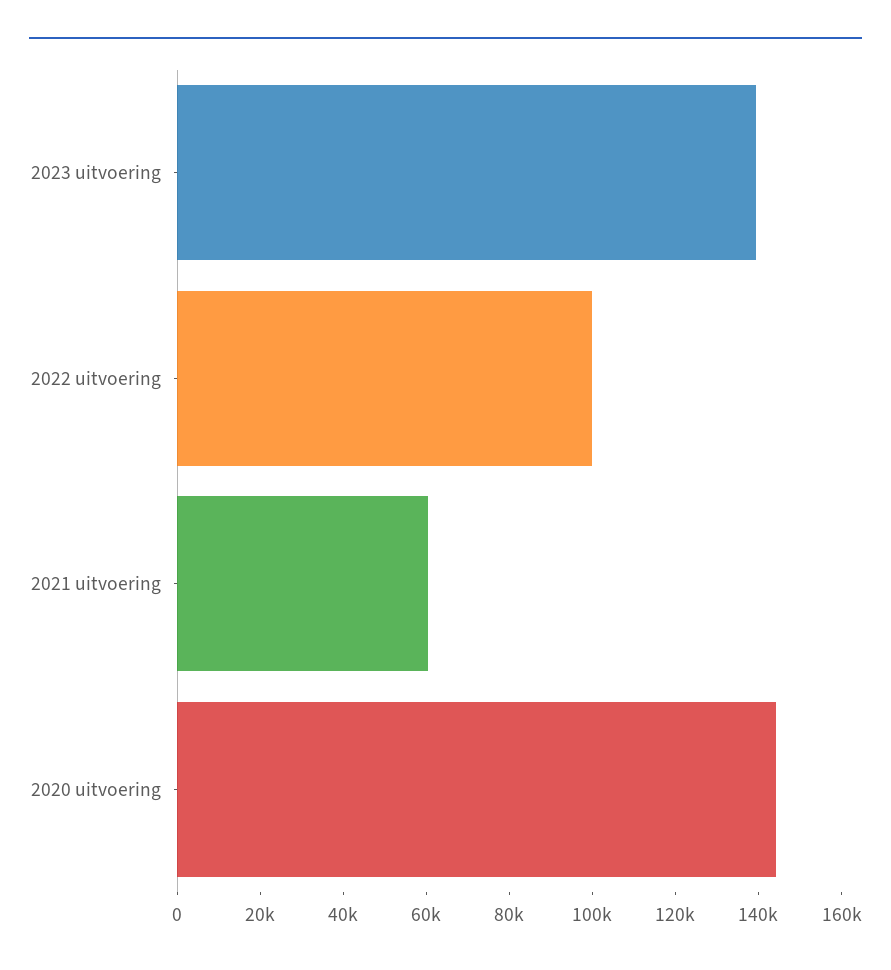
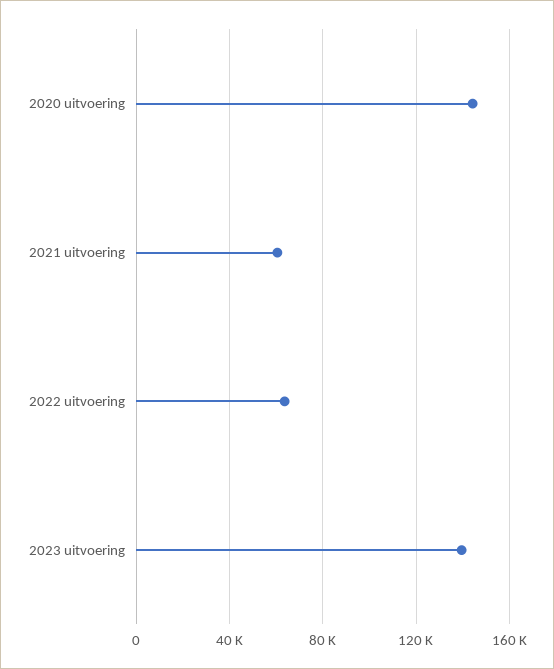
2022 uitvoering: 100000 -> 65000

